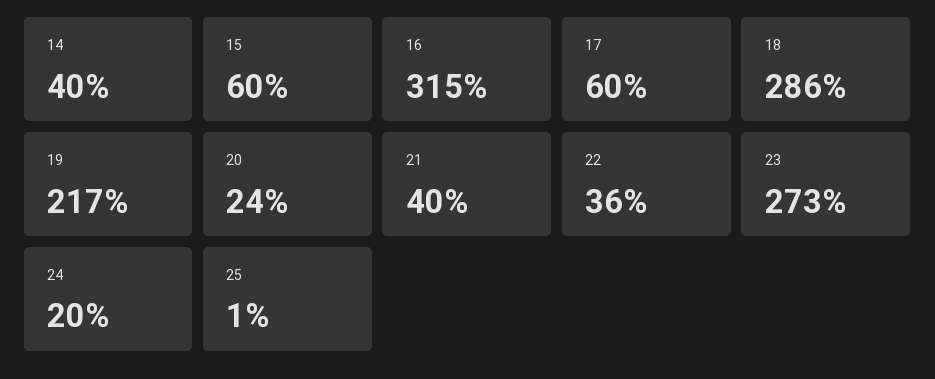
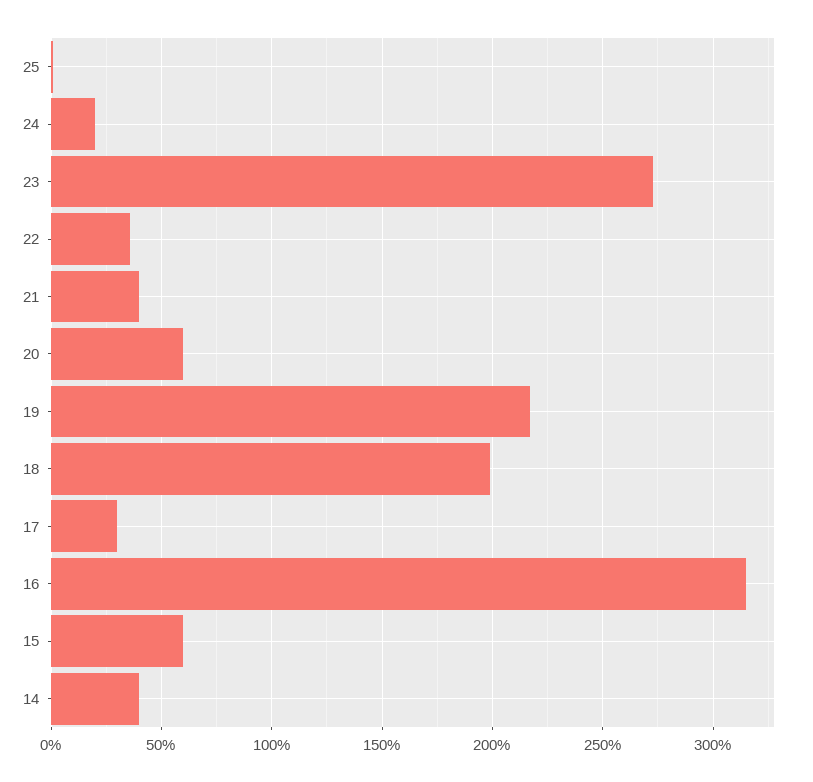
17: 60 -> 30
18: 286 -> 200
20: 24 -> 60

